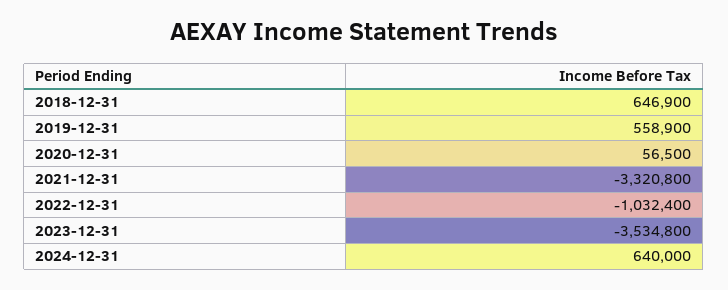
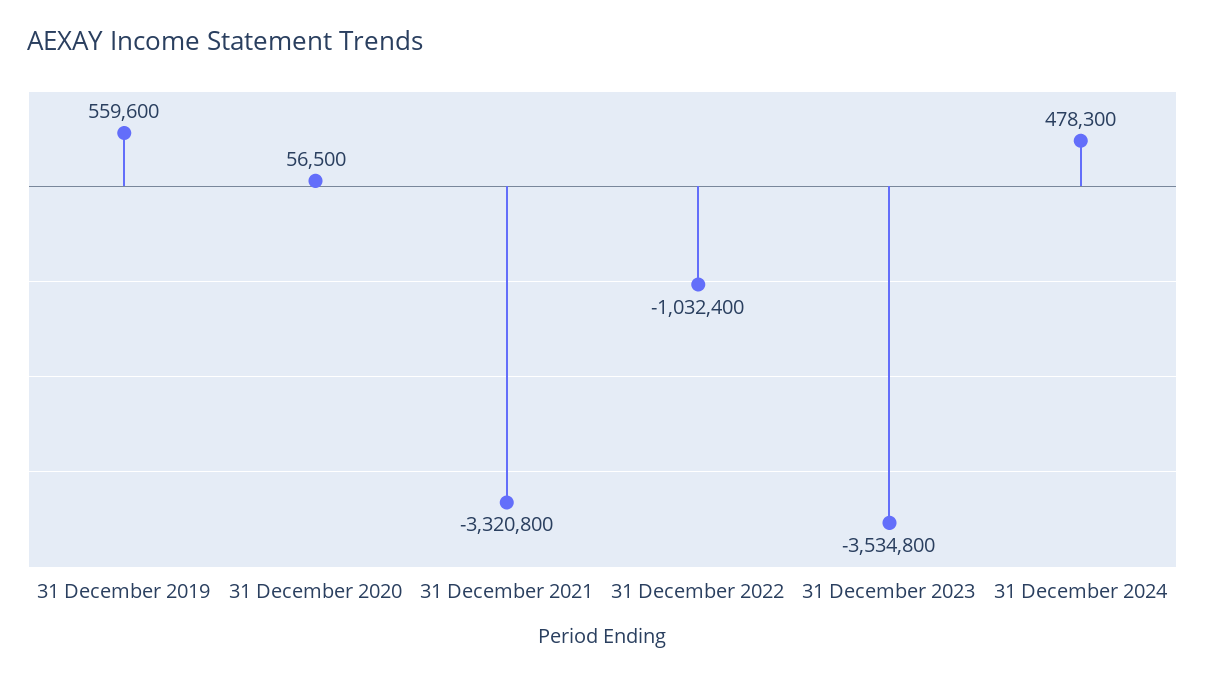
2018-12-31: 646900 -> none
2019-12-31: 558900 -> 559600
2024-12-31: 640000 -> 478300

